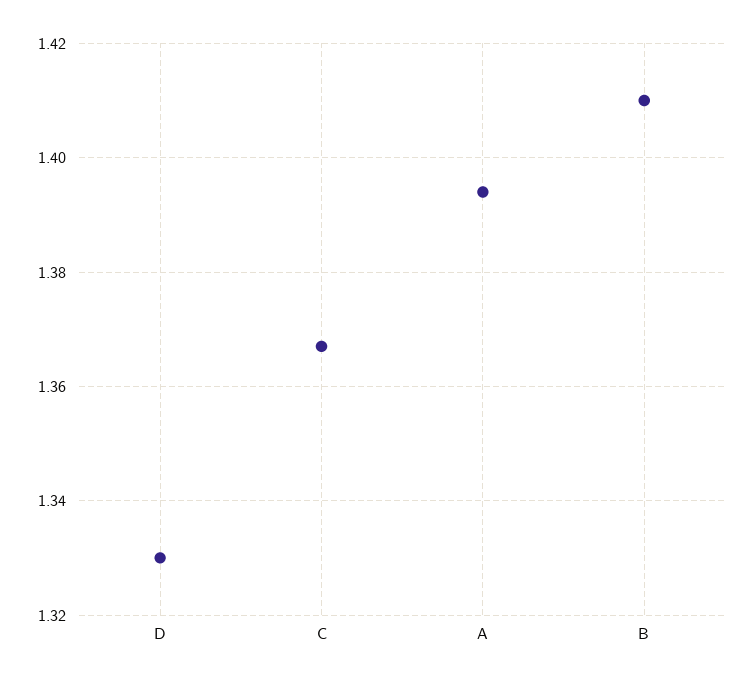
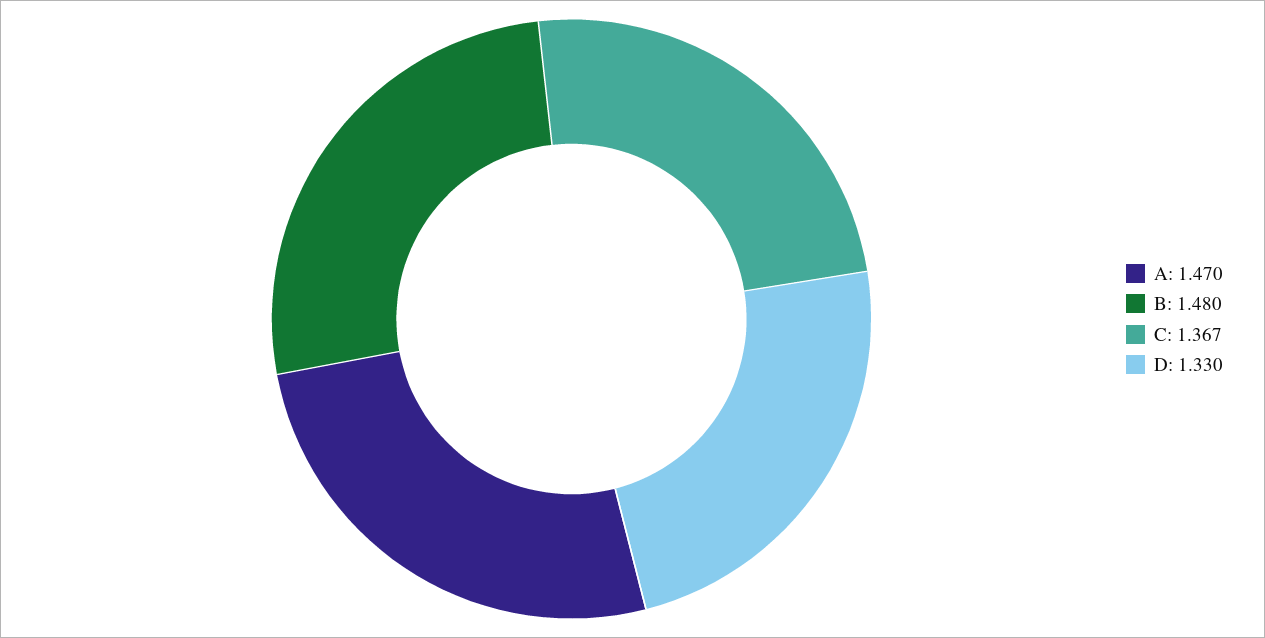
A: 1.395 -> 1.47
B: 1.41 -> 1.48

